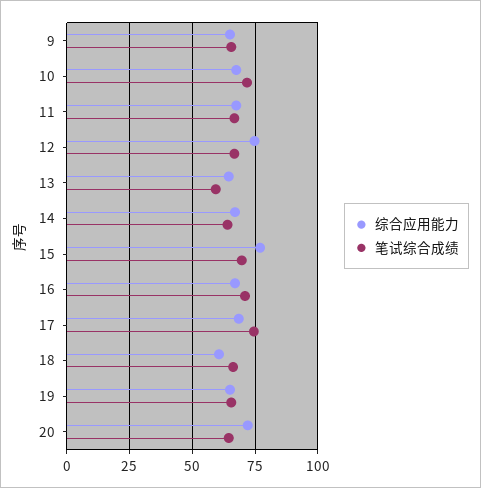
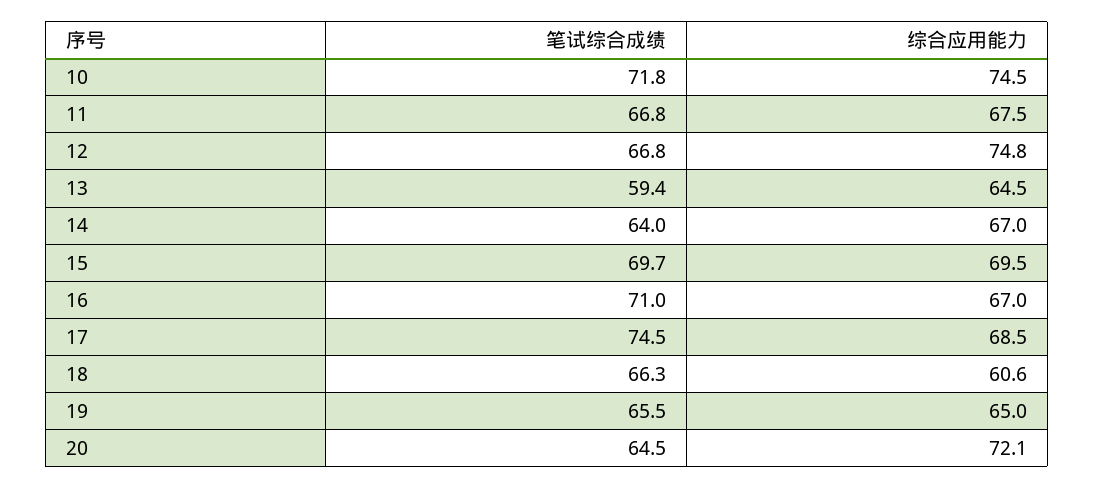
综合应用能力, 9: 65 -> none
笔试综合成绩, 9: 65 -> none
综合应用能力, 10: 67.5 -> 74.5
综合应用能力, 15: 77.5 -> 69.5

